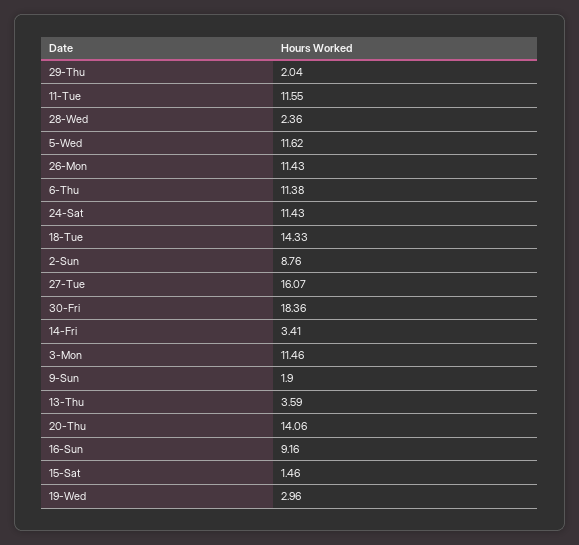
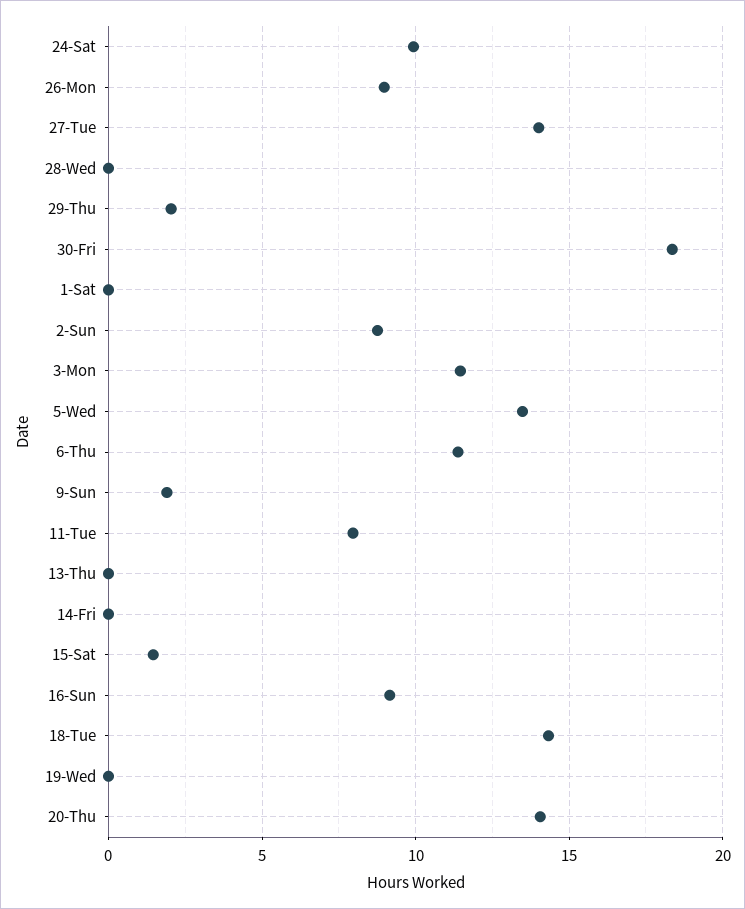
11-Tue: 11.55 -> 8
28-Wed: 2.36 -> 0
5-Wed: 11.62 -> 13.5
26-Mon: 11.43 -> 9
24-Sat: 11.43 -> 10
27-Tue: 16.07 -> 14
14-Fri: 3.41 -> 0
13-Thu: 3.59 -> 0
19-Wed: 2.96 -> 0
1-Sat: none -> 0

